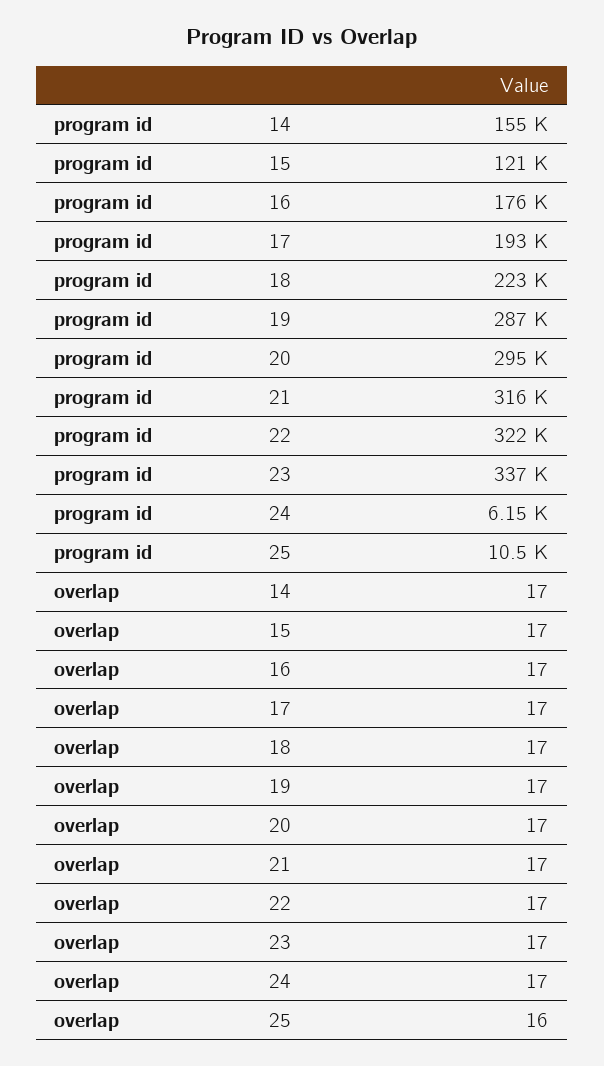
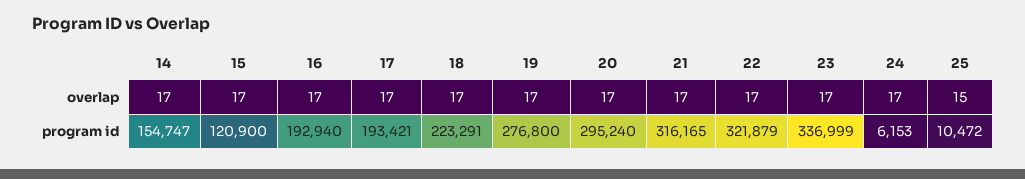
program id, 16: 176000 -> 192940
program id, 19: 287000 -> 276800
overlap, 25: 16 -> 15

